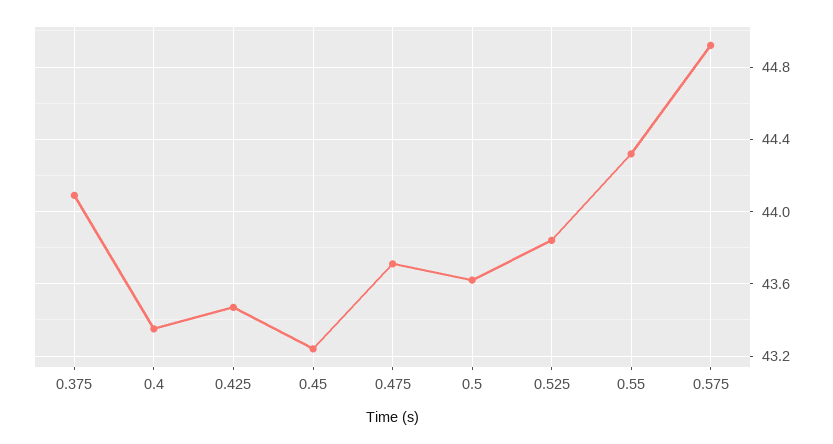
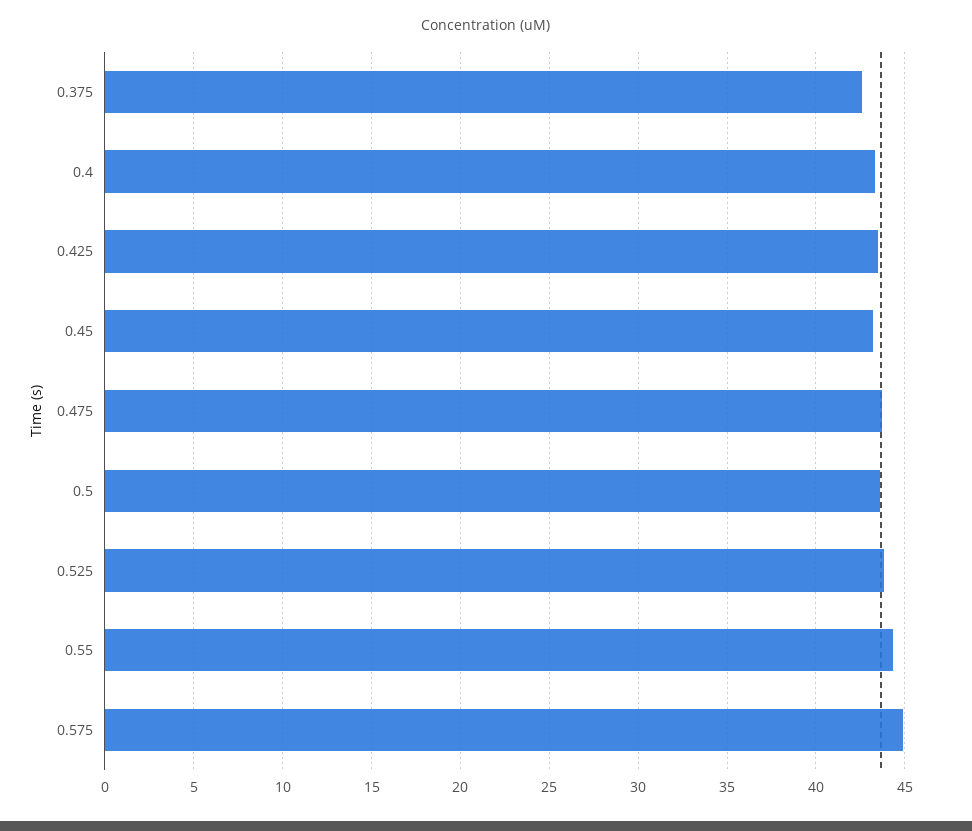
0.375: 44.1 -> 42.5

